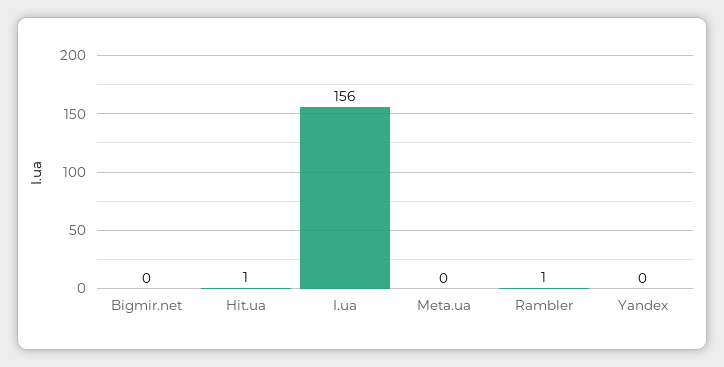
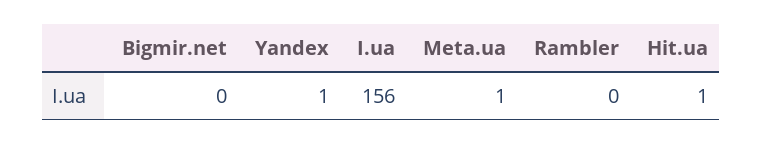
Meta.ua: 0 -> 1
Rambler: 1 -> 0
Yandex: 0 -> 1

